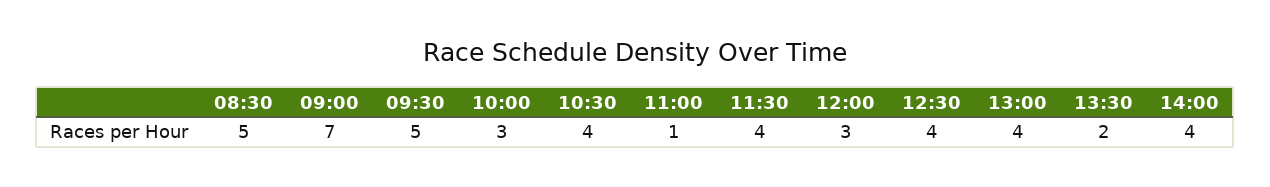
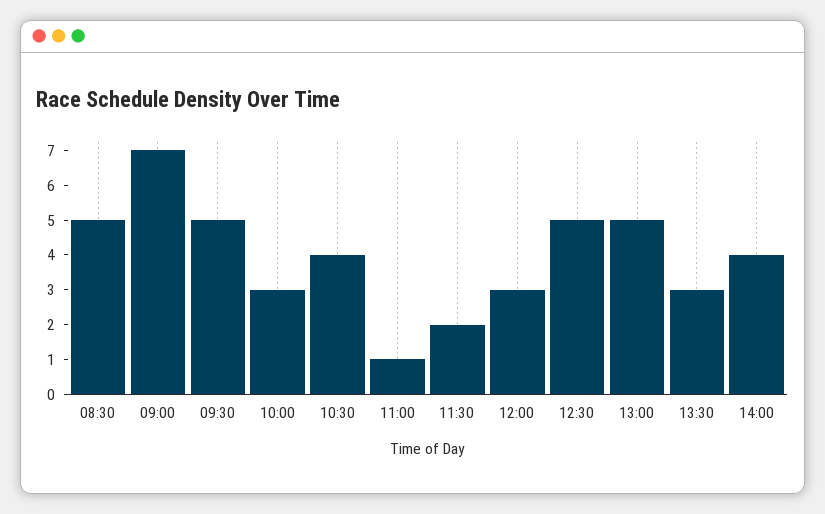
11:30: 4 -> 2
12:30: 4 -> 5
13:00: 4 -> 5
13:30: 2 -> 3

